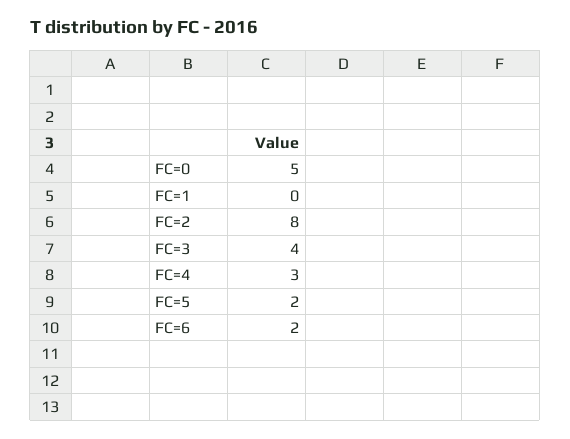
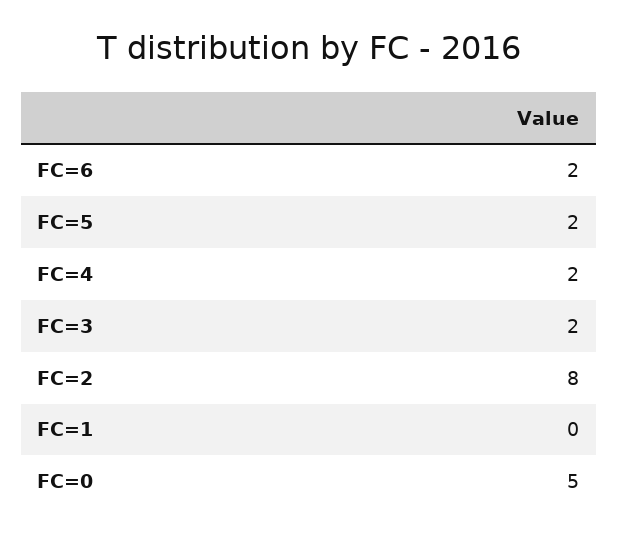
FC=3: 4 -> 2
FC=4: 3 -> 2

